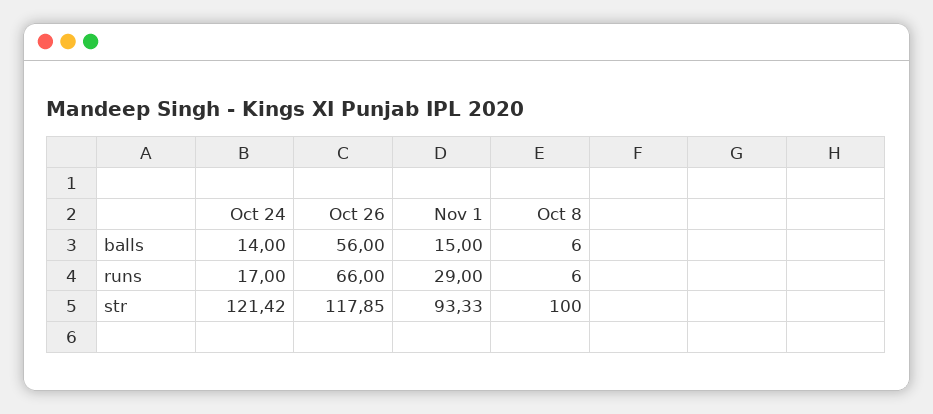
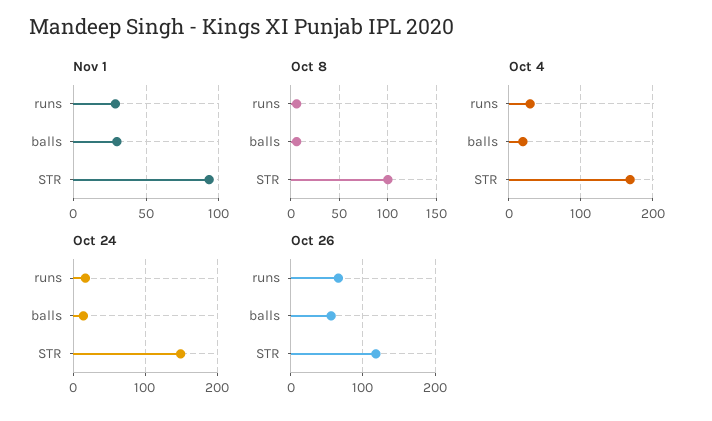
Nov 1, balls: 15 -> 30
Oct 24, str: 121.42 -> 150
Oct 4, runs: none -> 30
Oct 4, balls: none -> 20
Oct 4, str: none -> 170

